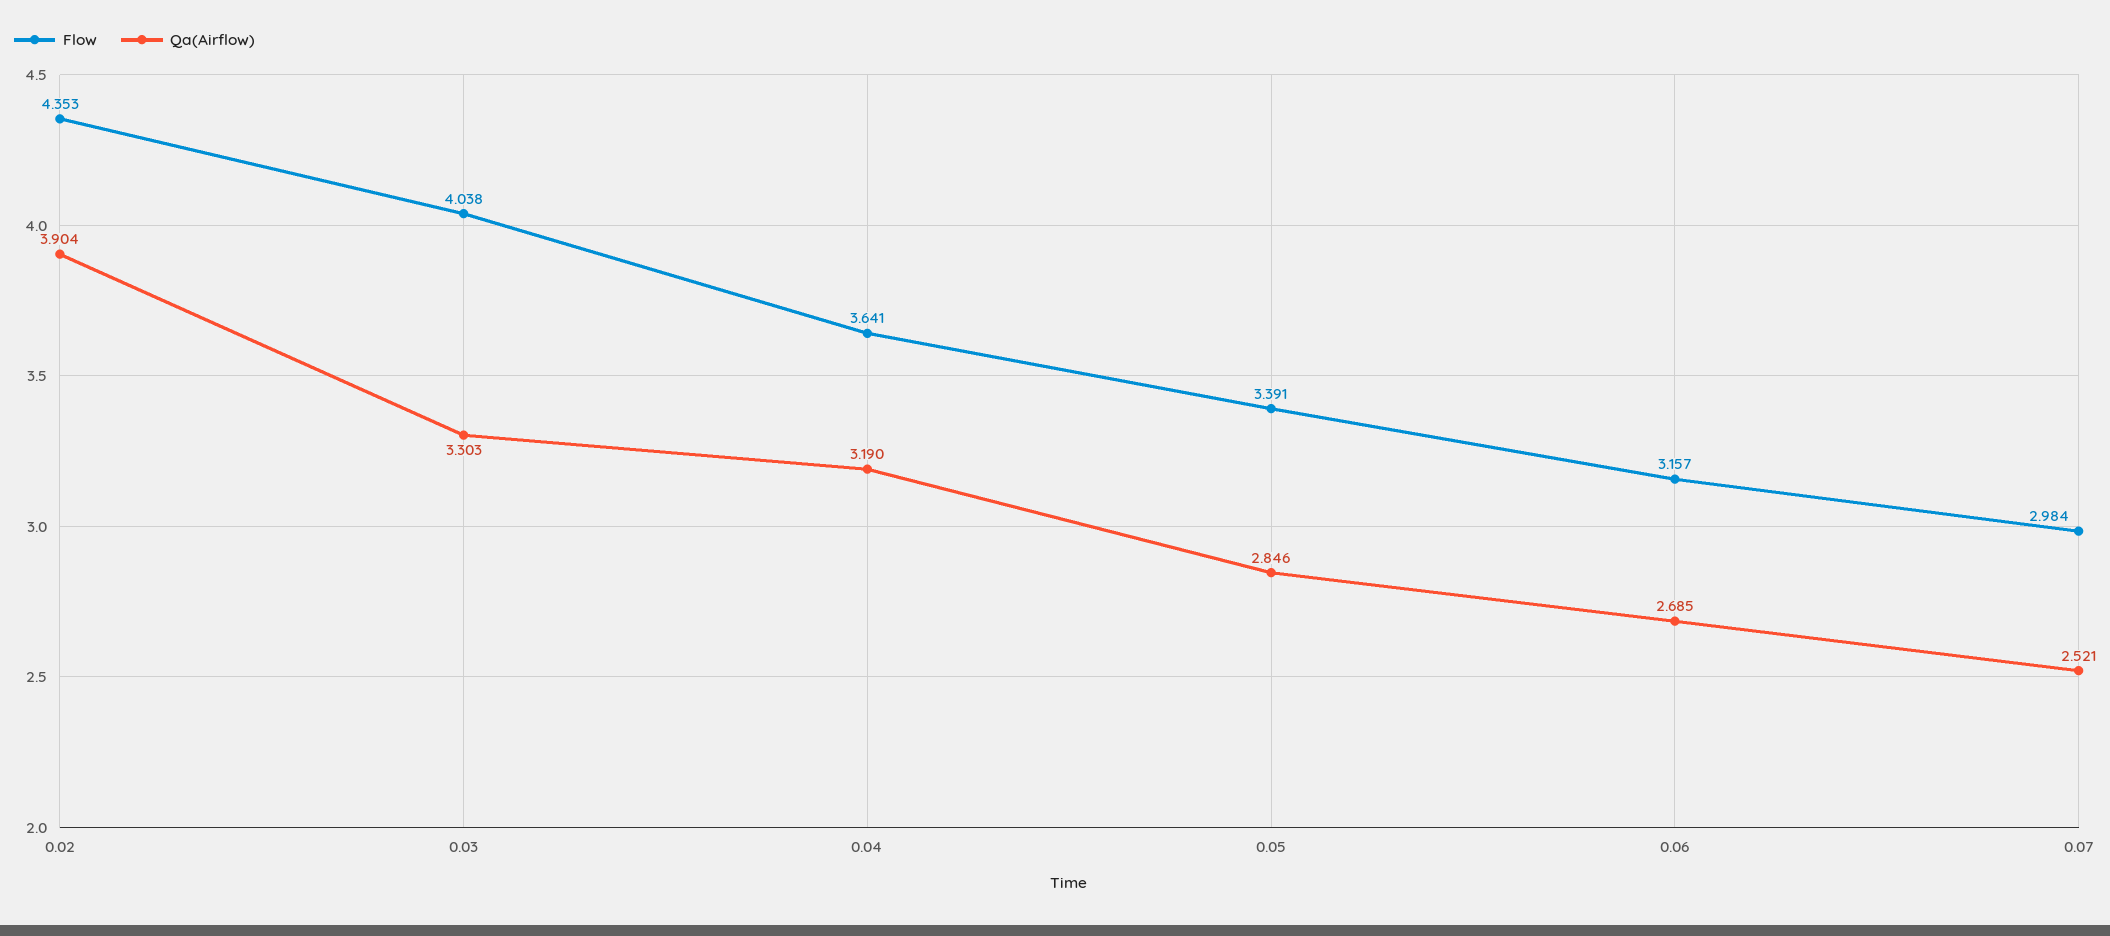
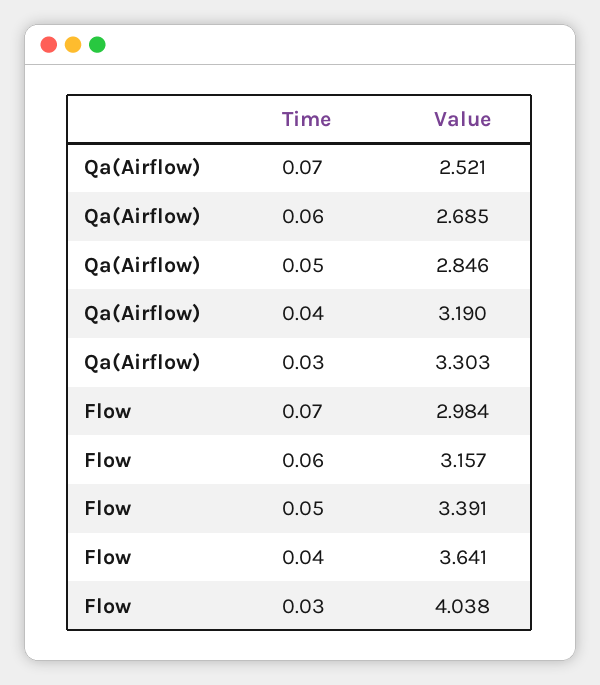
Flow, 0.02: 4.353 -> none
Qa(Airflow), 0.02: 3.904 -> none

